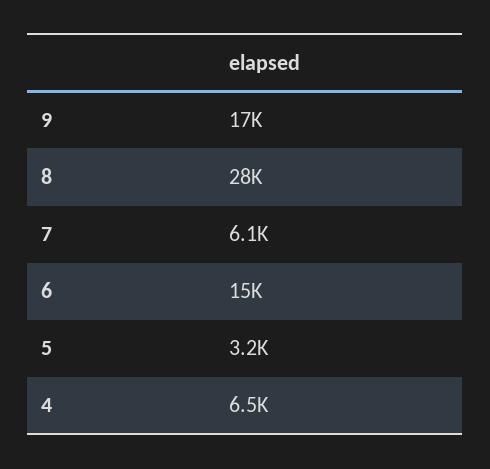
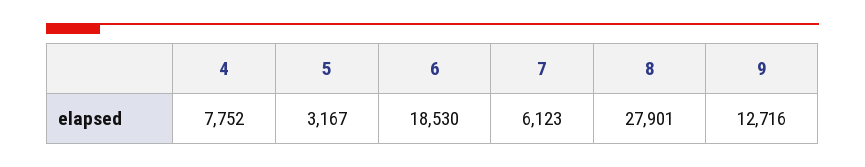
9: 17000 -> 12716
6: 15000 -> 18530
4: 6500 -> 7752

